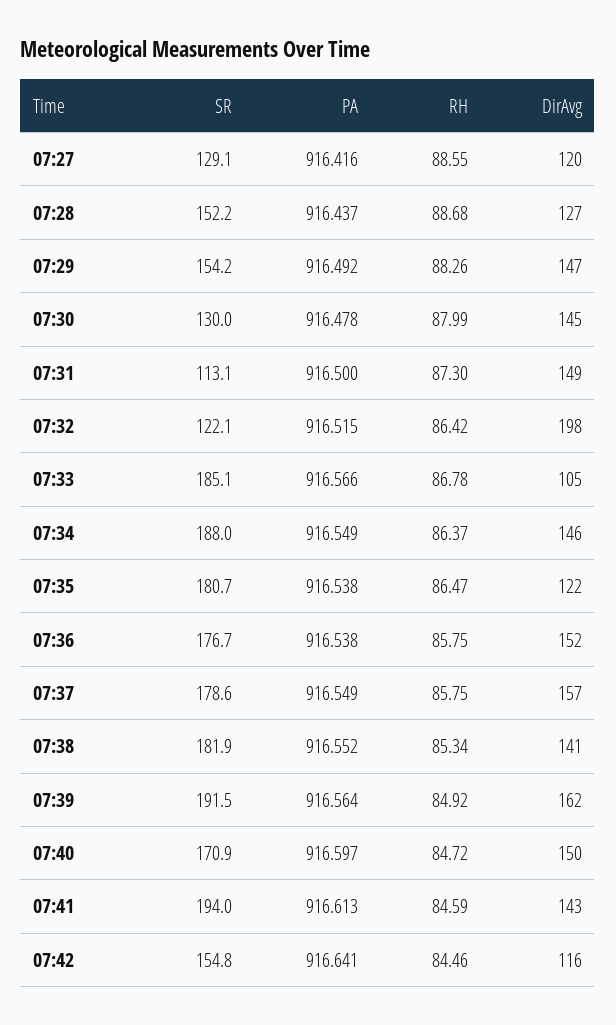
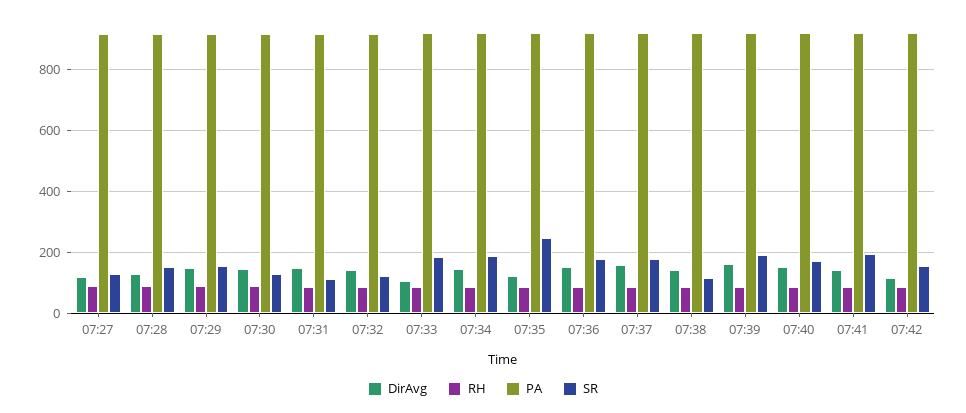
DirAvg, 07:32: 198 -> 140
SR, 07:35: 180.7 -> 240
SR, 07:38: 181.9 -> 120

